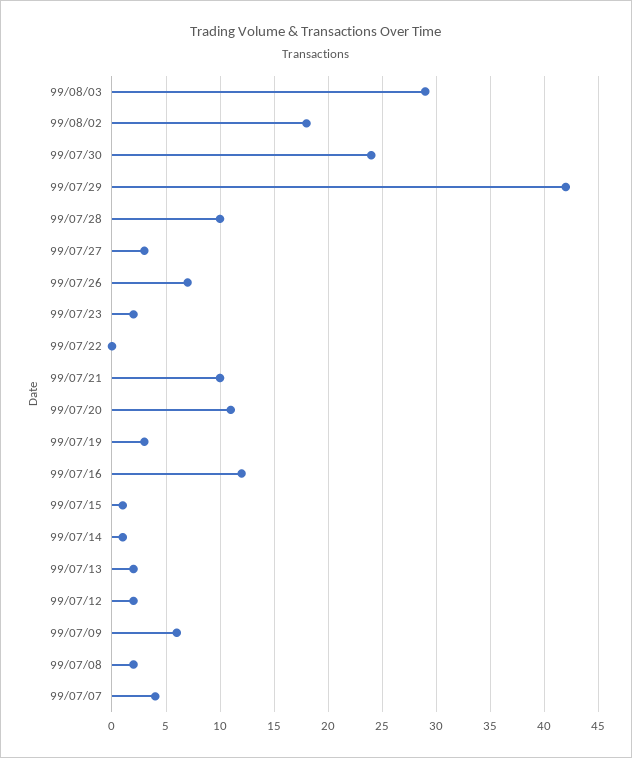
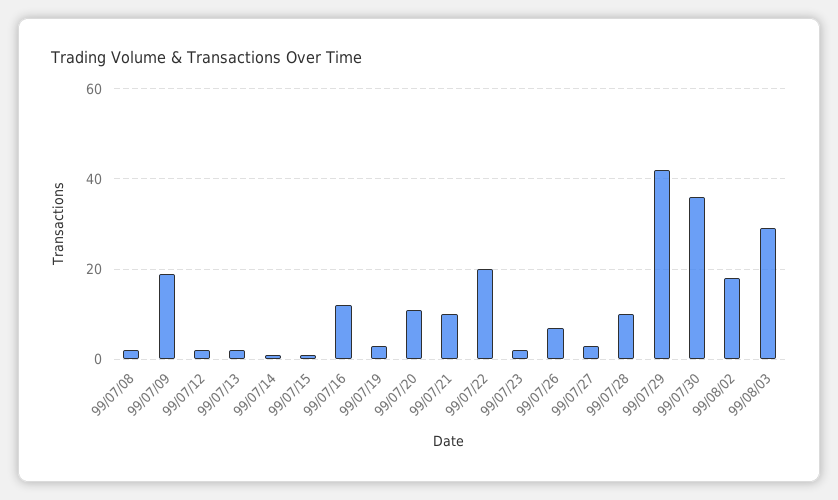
99/07/30: 24 -> 35
99/07/22: 0 -> 20
99/07/09: 6 -> 20
99/07/07: 4 -> none

